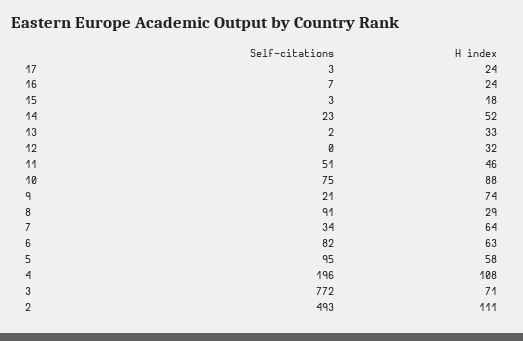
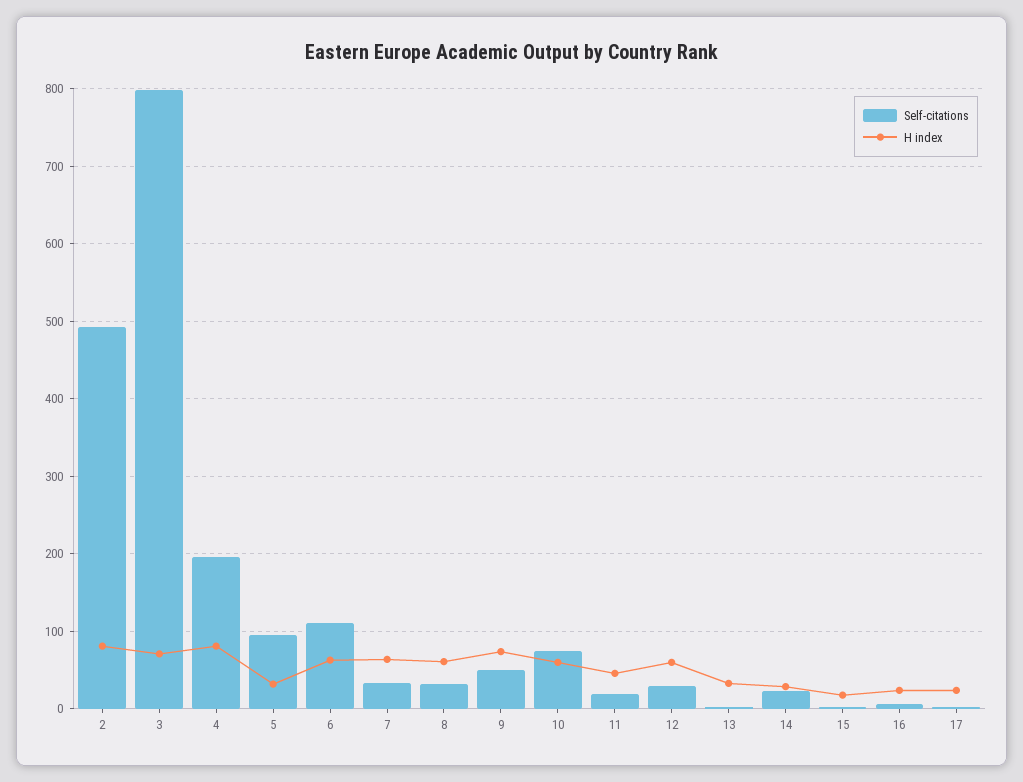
H index, 14: 52 -> 30
Self-citations, 12: 0 -> 30
H index, 12: 32 -> 60
Self-citations, 11: 51 -> 20
H index, 10: 88 -> 60
Self-citations, 9: 21 -> 50
Self-citations, 8: 91 -> 30
H index, 8: 29 -> 60
Self-citations, 6: 82 -> 110
H index, 5: 58 -> 30
H index, 4: 108 -> 80
Self-citations, 3: 772 -> 800
H index, 2: 111 -> 80

